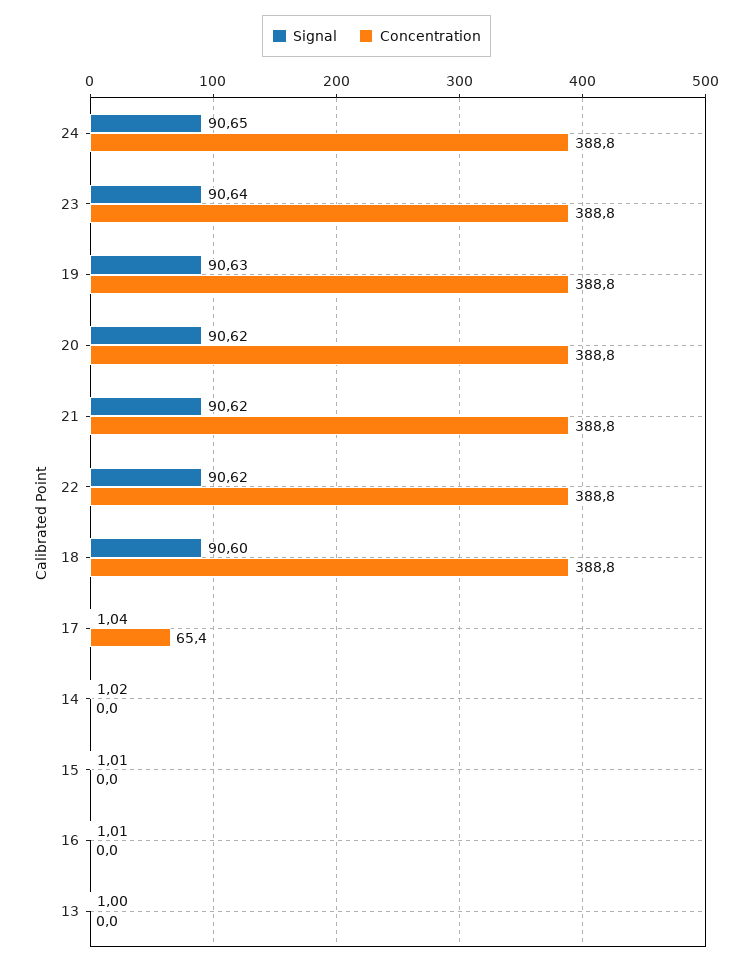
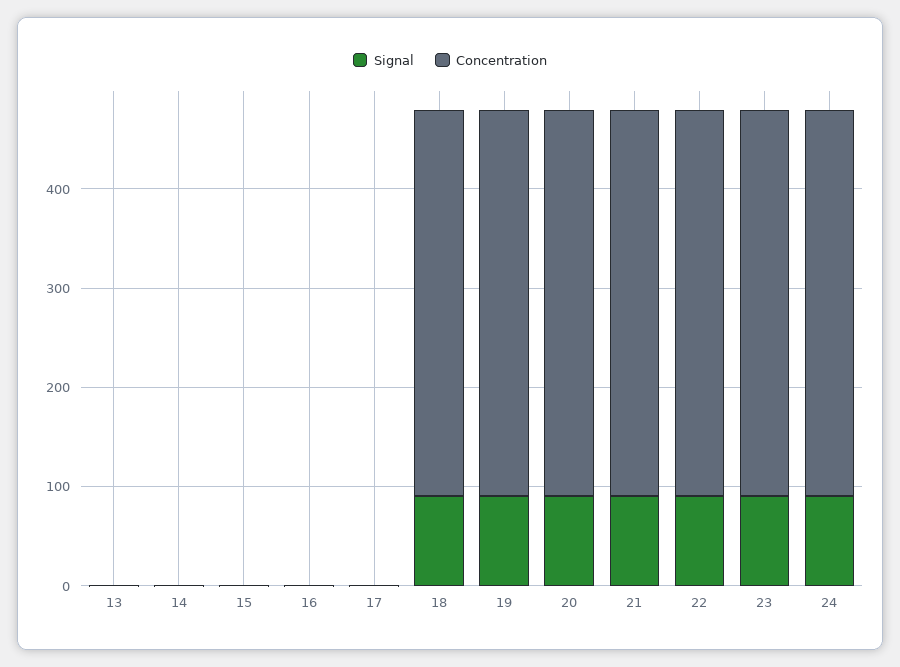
Concentration, 17: 65.4 -> 0

